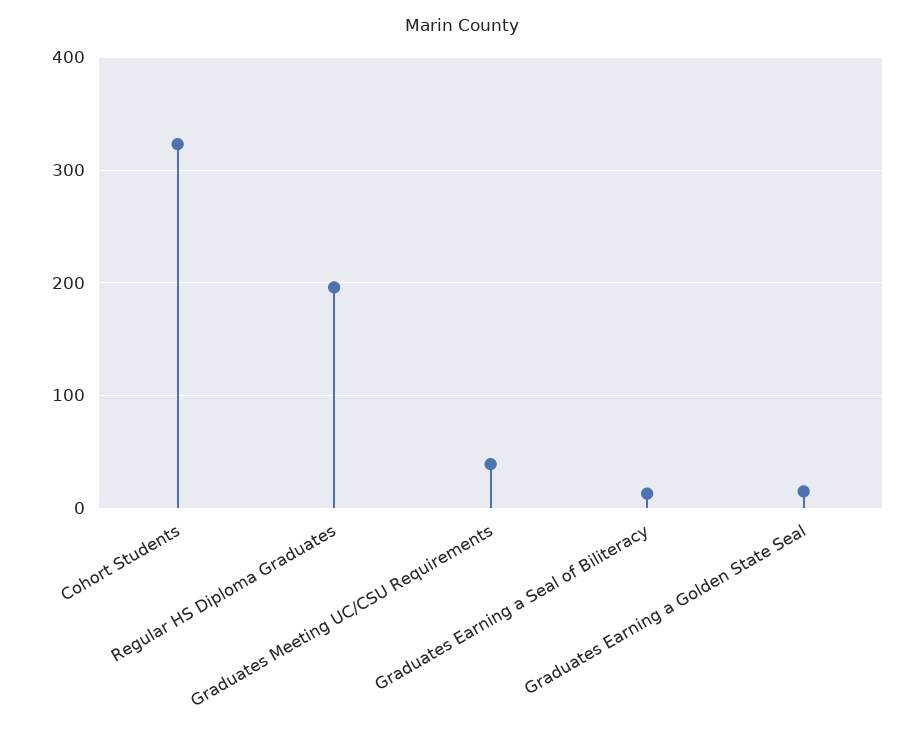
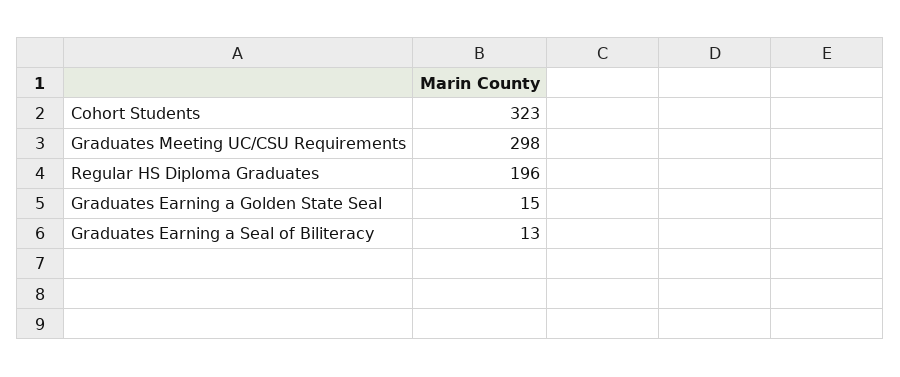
Graduates Meeting UC/CSU Requirements: 40 -> 298

